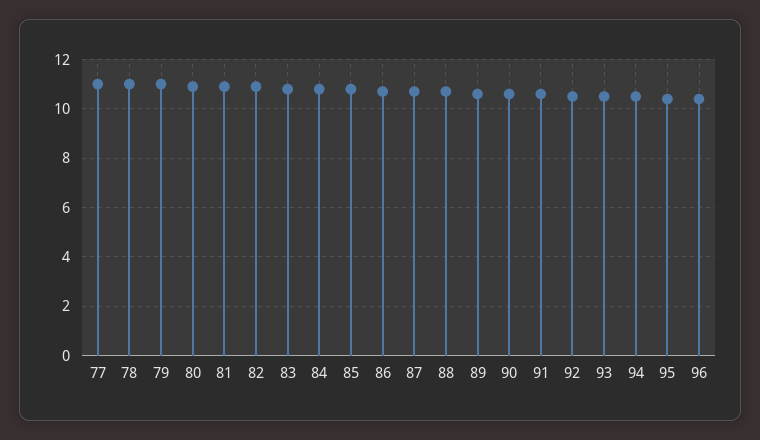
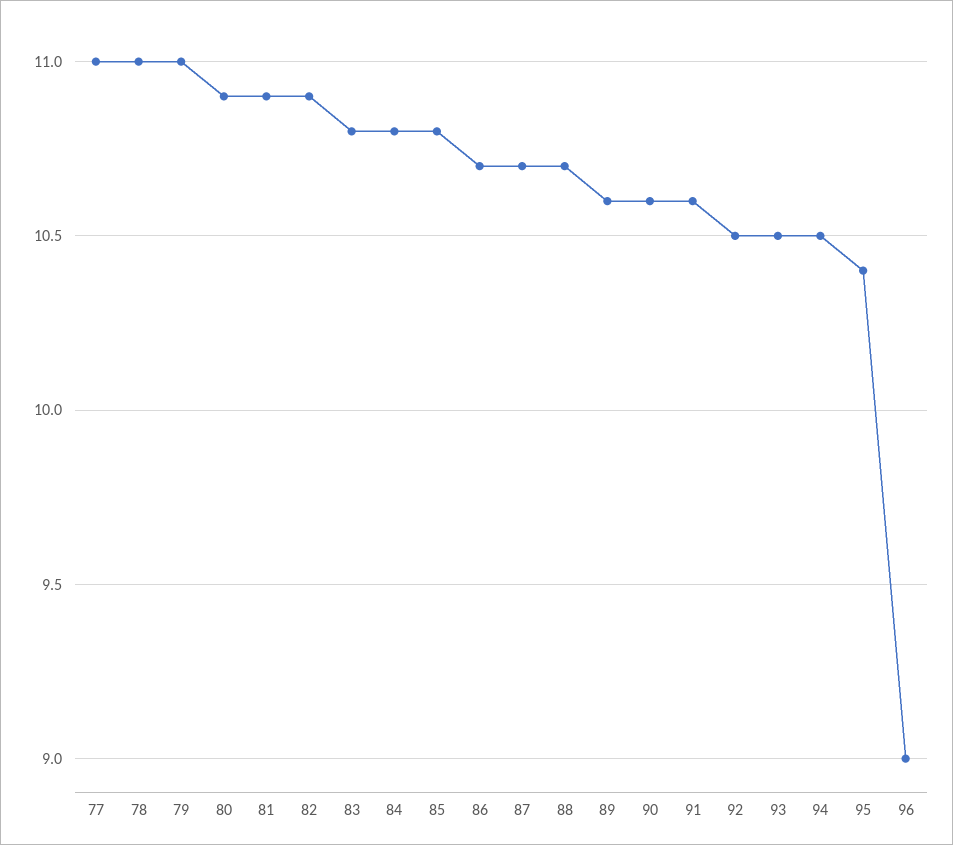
96: 10.5 -> 9

